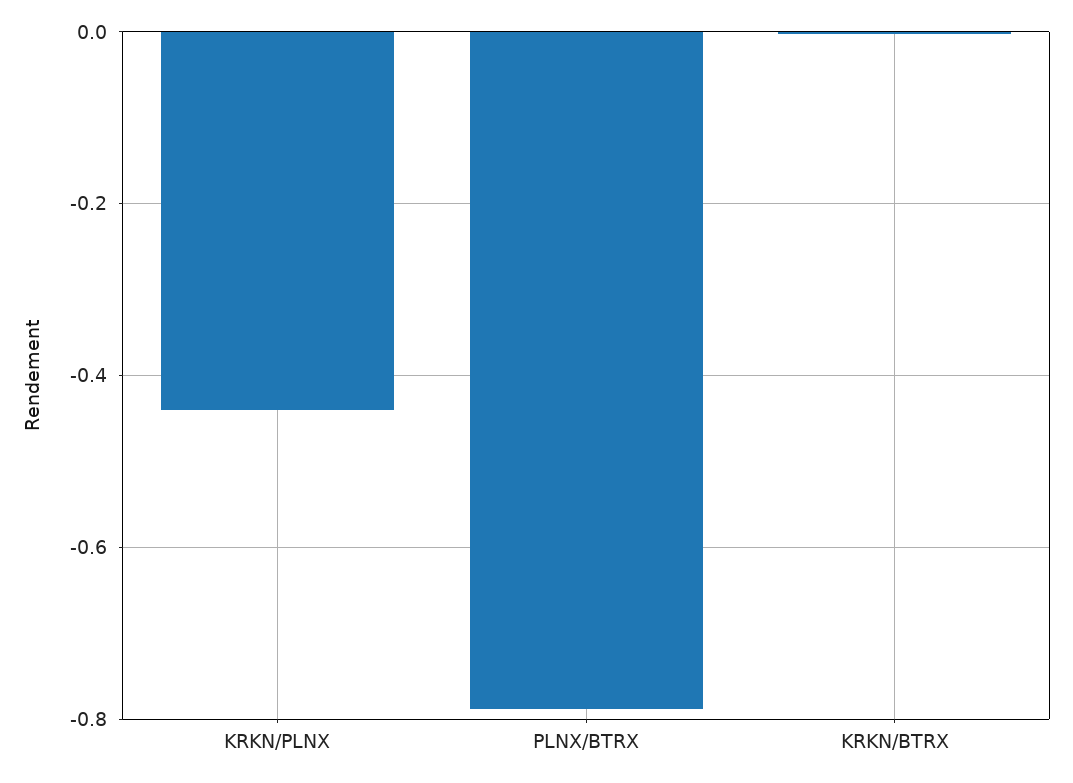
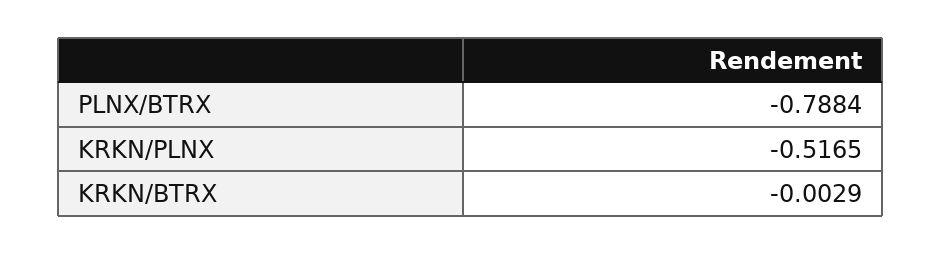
KRKN/PLNX: -0.44 -> -0.5165

